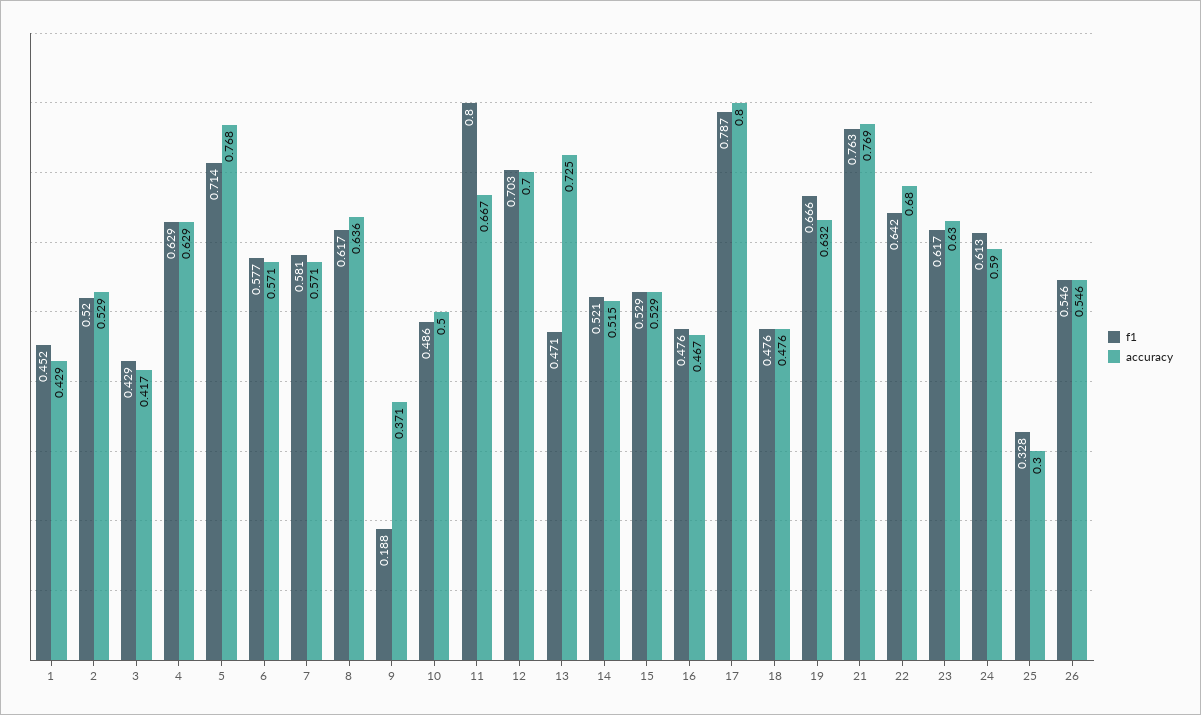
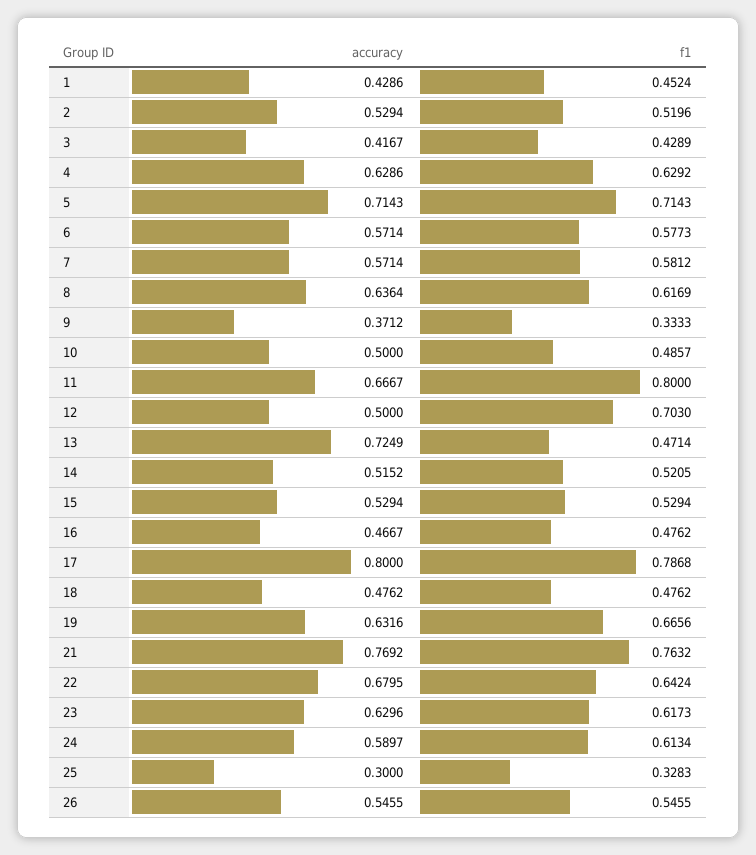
accuracy, 5: 0.768 -> 0.7143
f1, 9: 0.188 -> 0.3333
accuracy, 12: 0.7 -> 0.5

